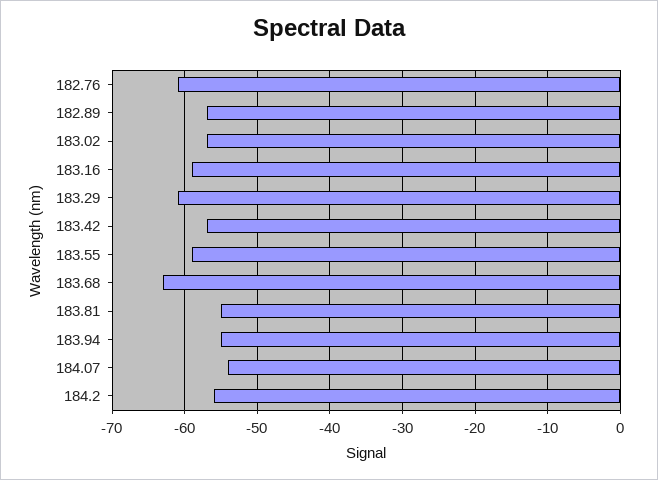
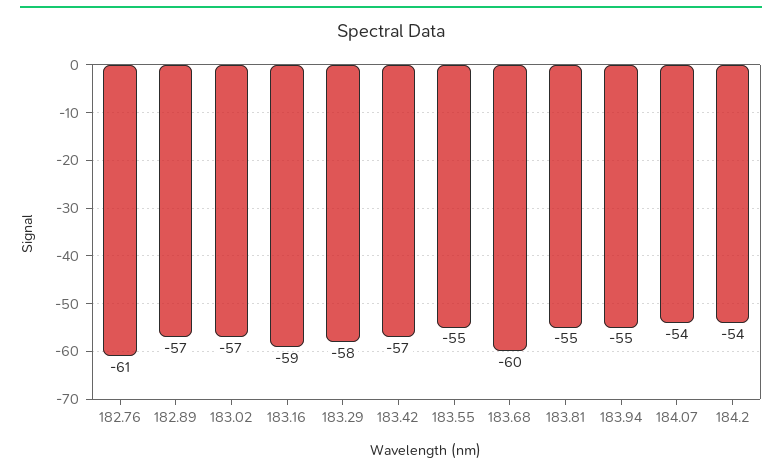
183.29: -61 -> -58
183.55: -59 -> -55
183.68: -63 -> -60
184.2: -56 -> -54

